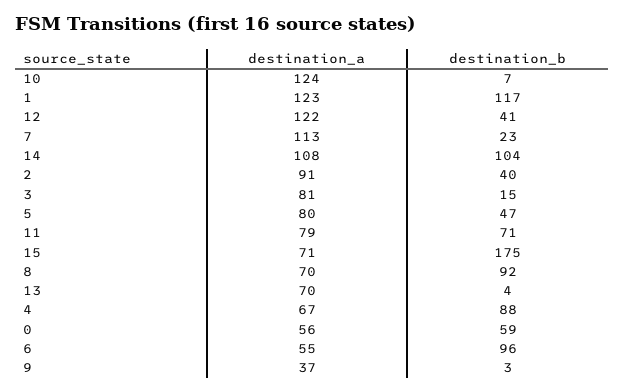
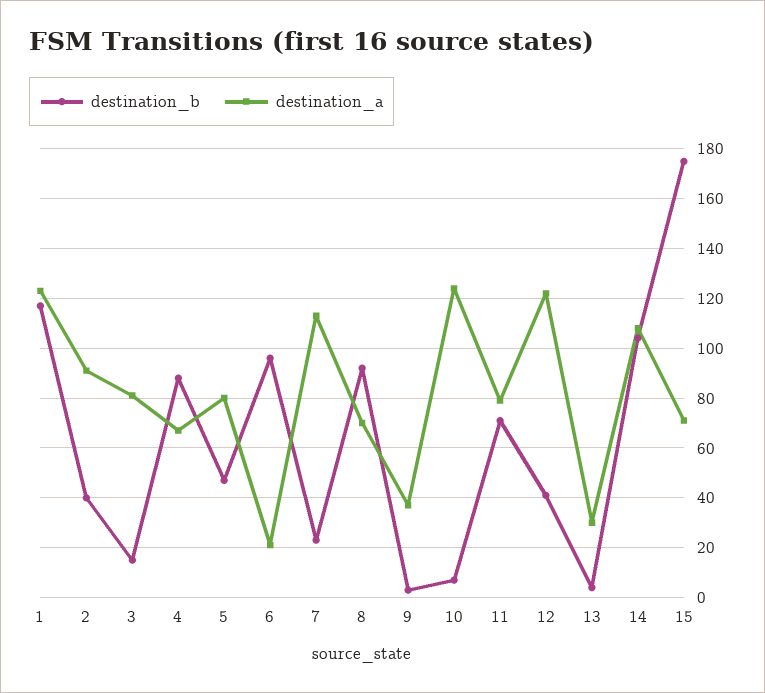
destination_a, 13: 70 -> 30
destination_a, 0: 56 -> none
destination_b, 0: 59 -> none
destination_a, 6: 55 -> 20

